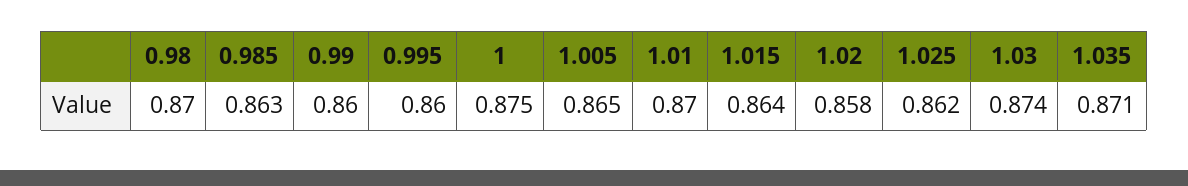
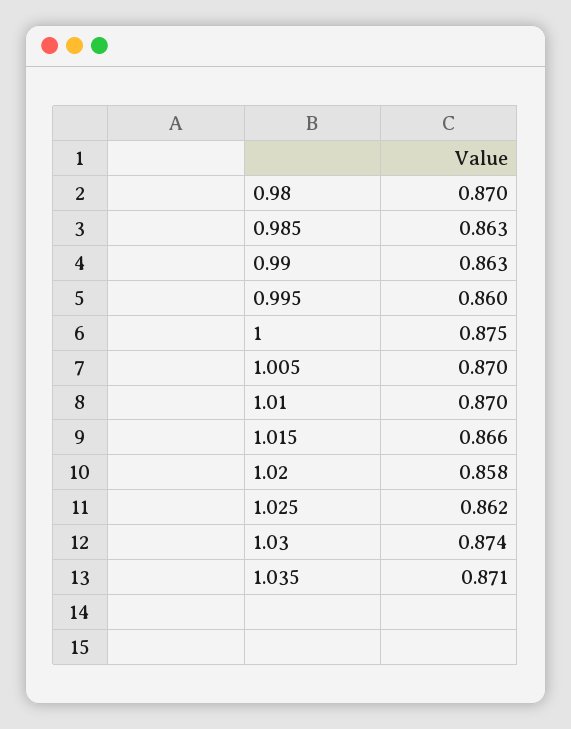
0.99: 0.86 -> 0.863
1.005: 0.865 -> 0.87
1.015: 0.864 -> 0.866

